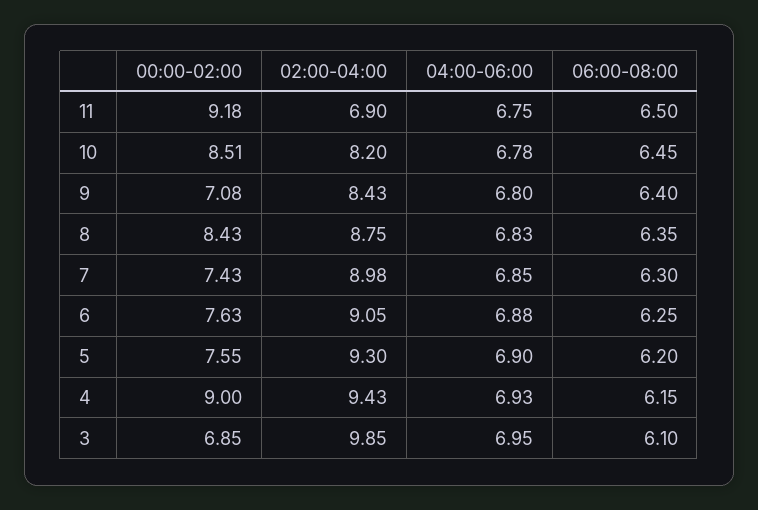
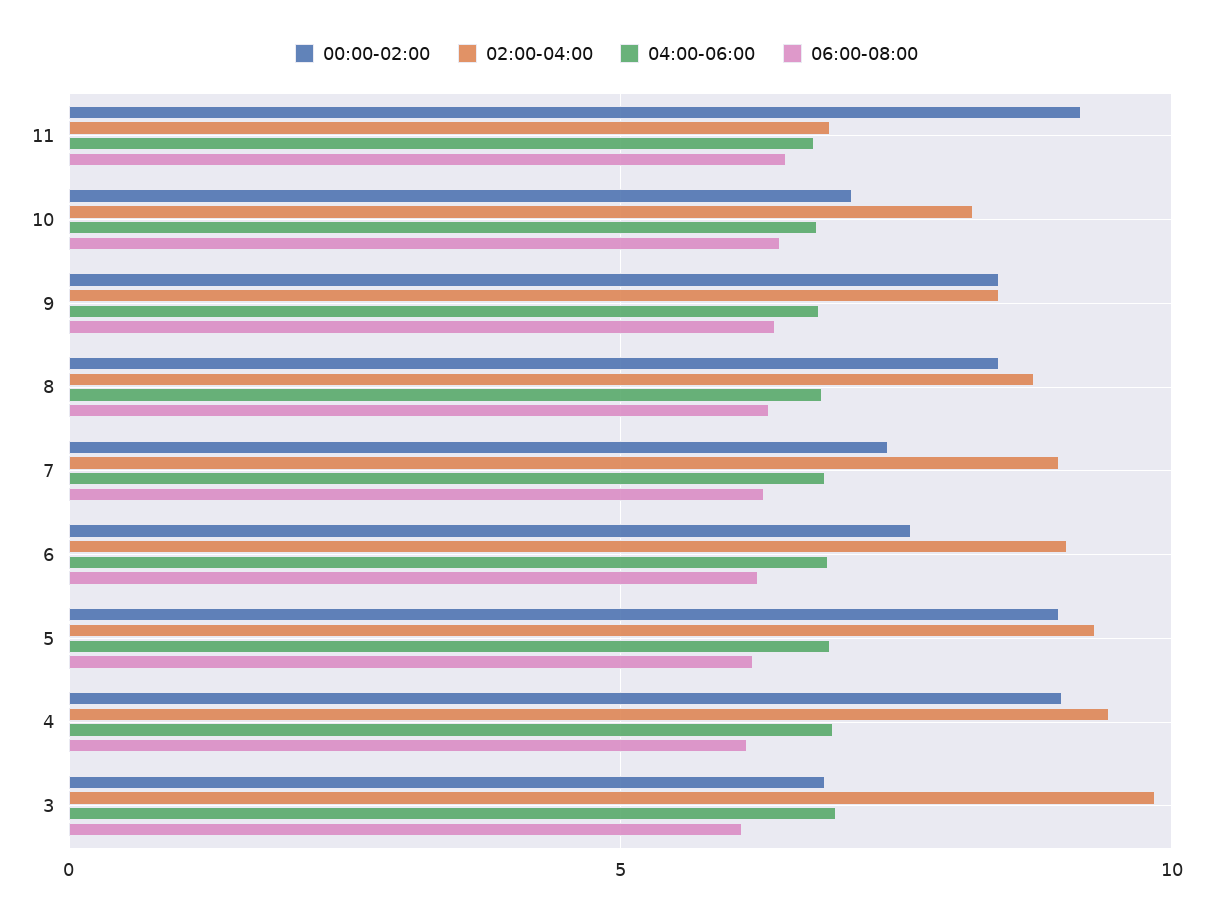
00:00-02:00, 10: 8.51 -> 7
00:00-02:00, 9: 7.08 -> 8.5
00:00-02:00, 5: 7.55 -> 9

